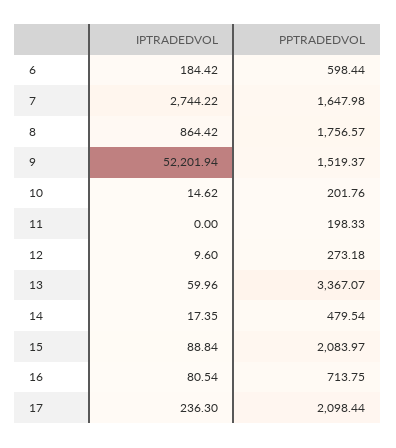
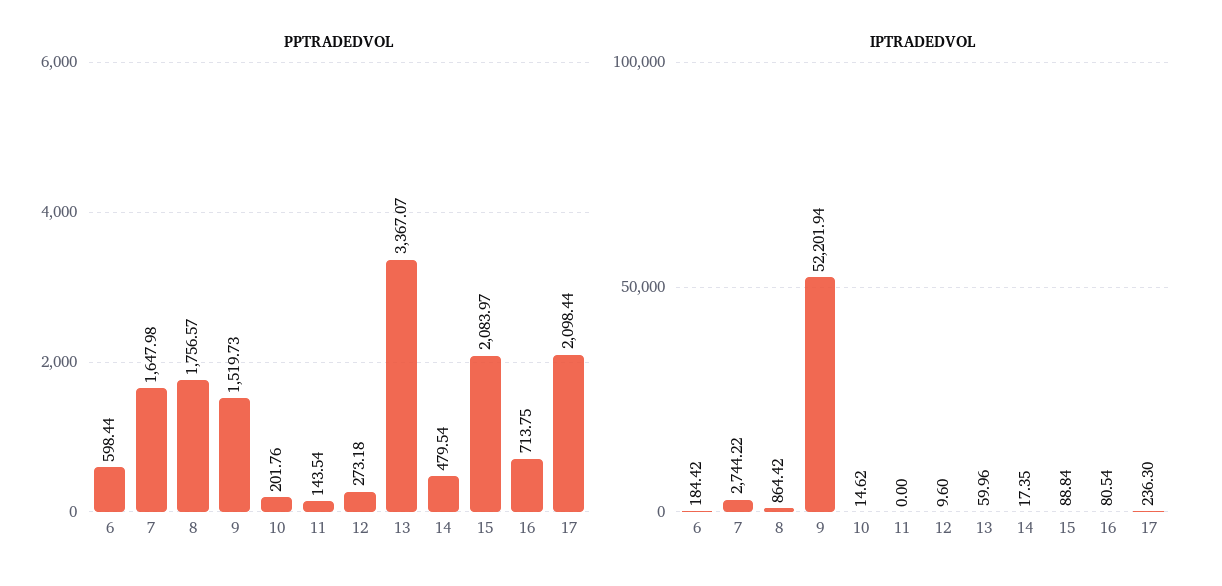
PPTRADEDVOL, 9: 1519.37 -> 1519.73
PPTRADEDVOL, 11: 198.33 -> 143.54

